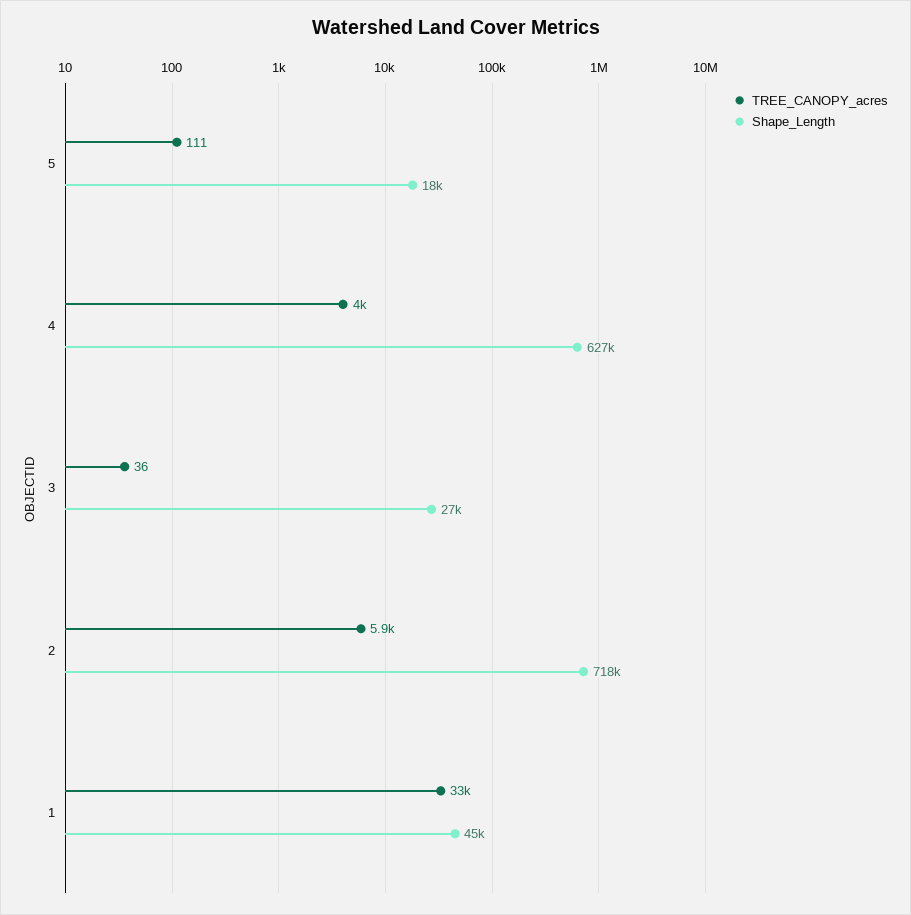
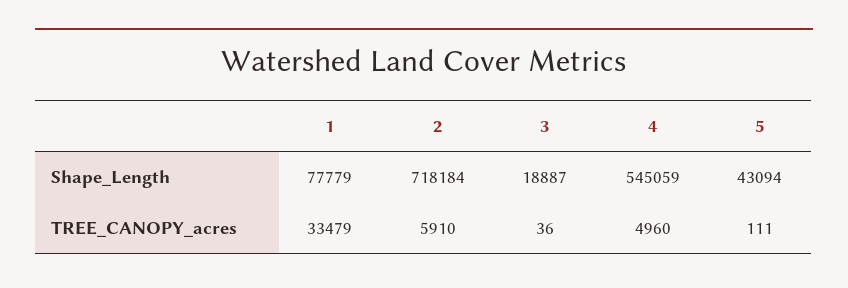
Shape_Length, 5: 18000 -> 43094
TREE_CANOPY_acres, 4: 4000 -> 4960
Shape_Length, 4: 627000 -> 545059
Shape_Length, 3: 27000 -> 18887
Shape_Length, 1: 45000 -> 77779

